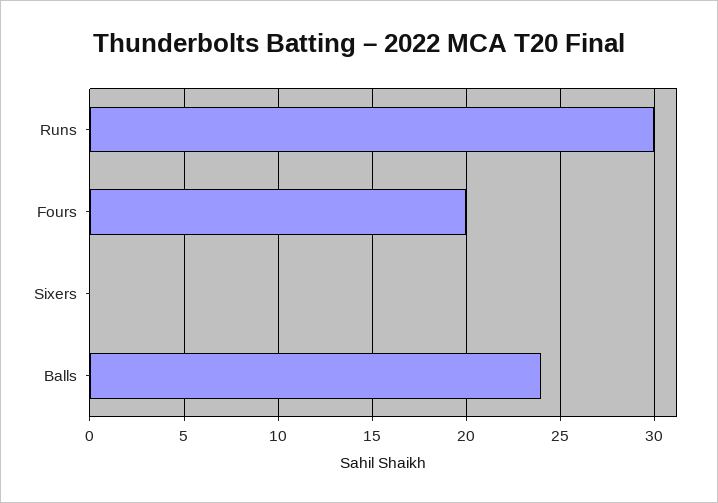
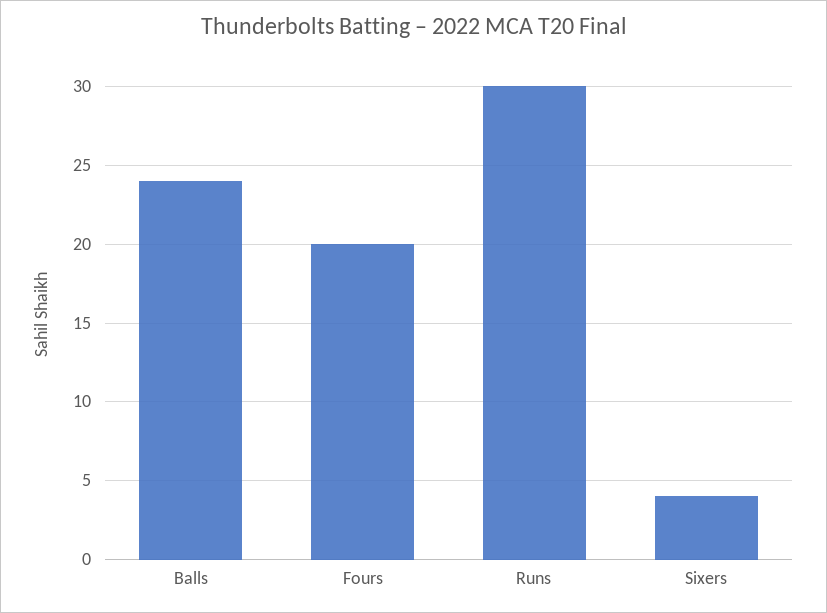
Sixers: 0 -> 4

